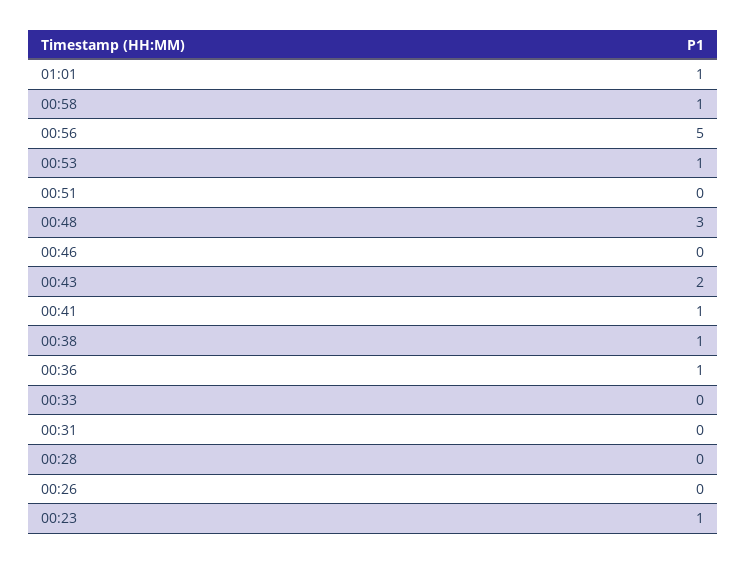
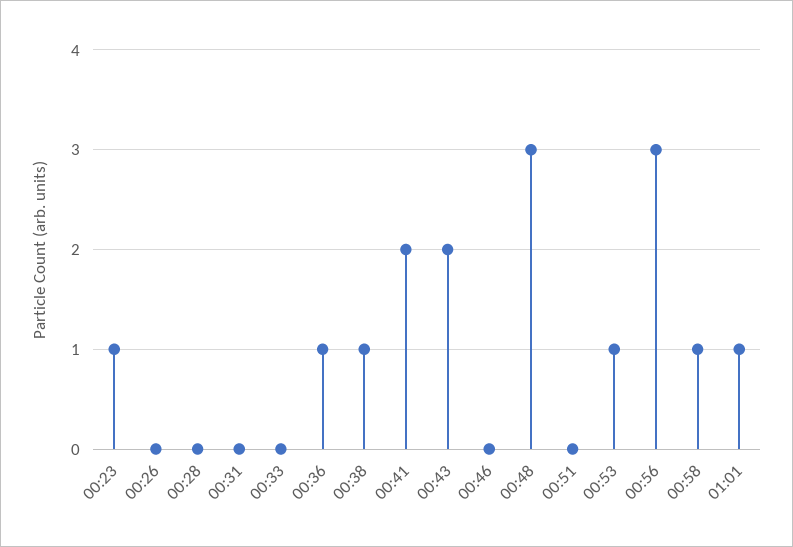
00:56: 5 -> 3
00:41: 1 -> 2

